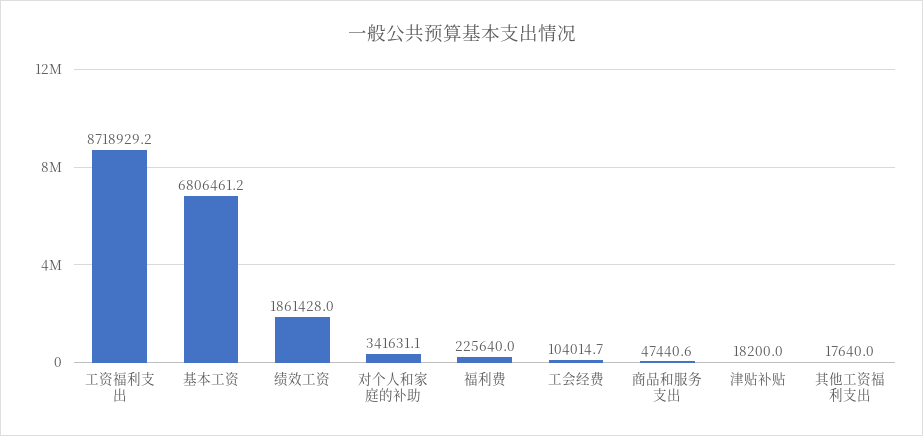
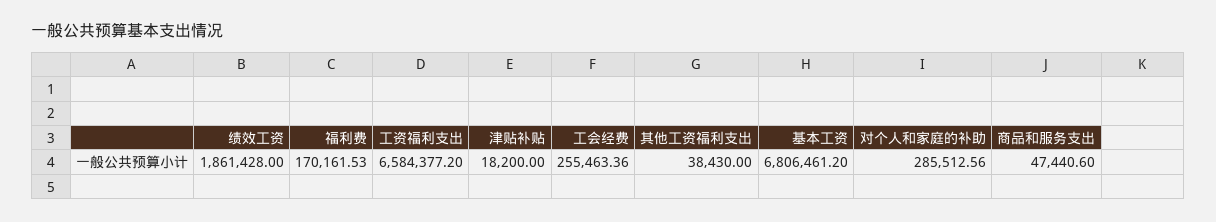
工资福利支出: 8718929.2 -> 6584377.2
对个人和家庭的补助: 341631.1 -> 285512.56
福利费: 225640 -> 170161.53
工会经费: 104014.7 -> 255463.36
其他工资福利支出: 17640 -> 38430

